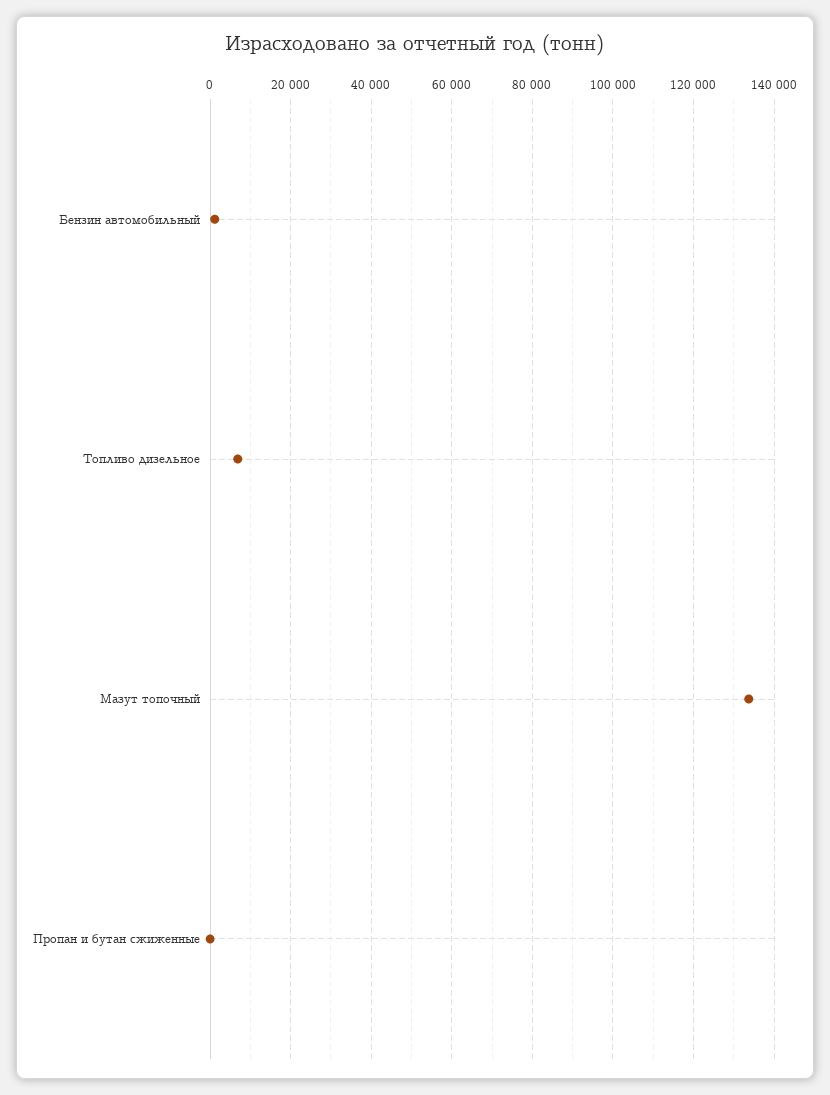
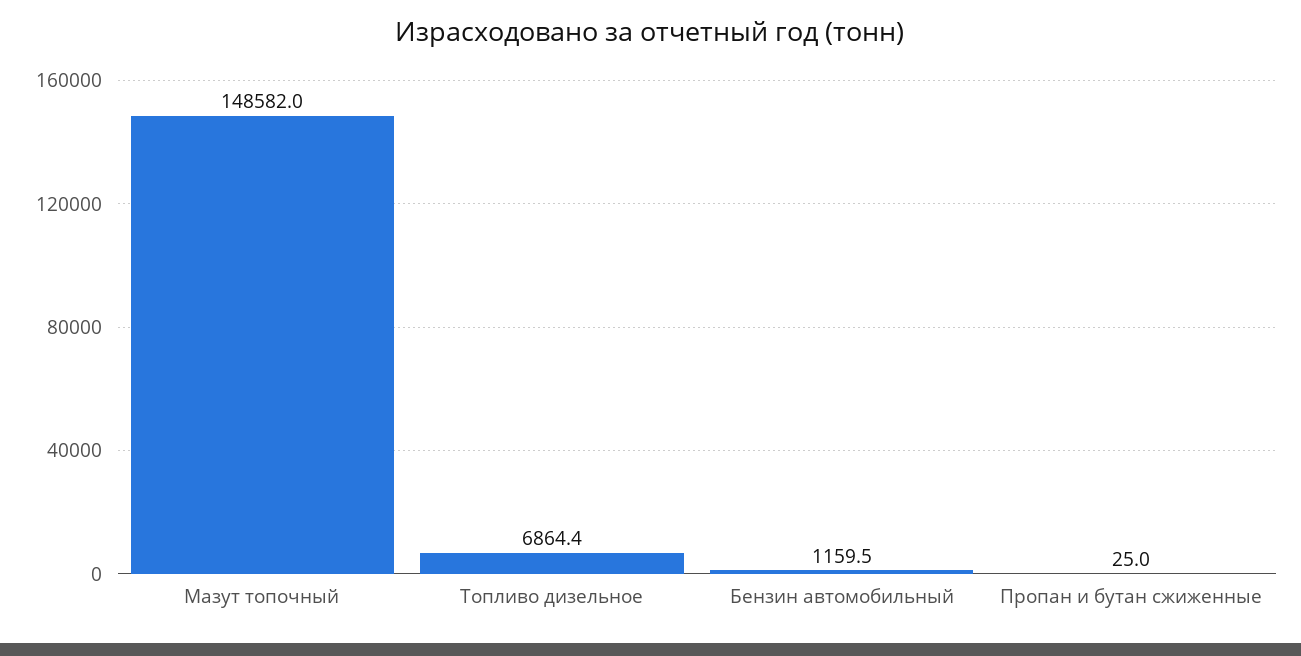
Мазут топочный: 134000 -> 148582

